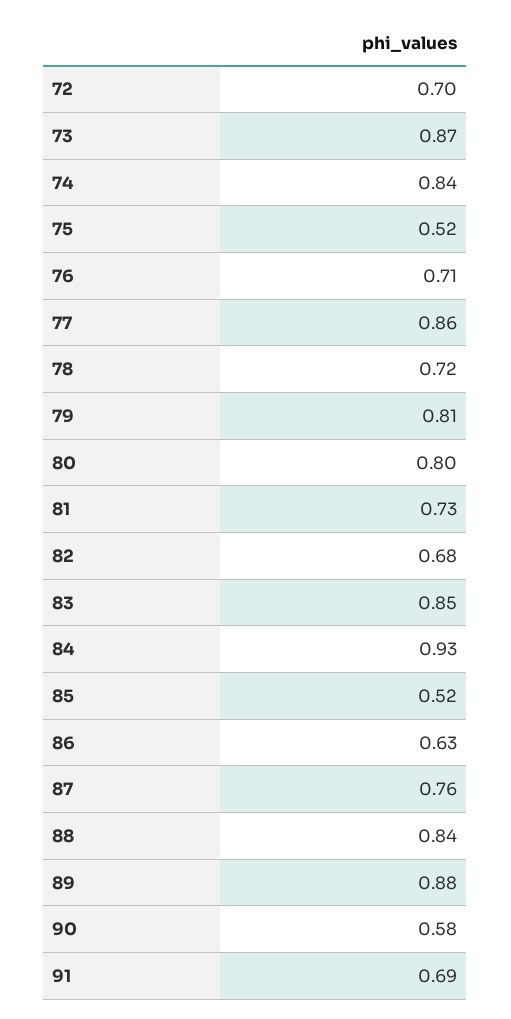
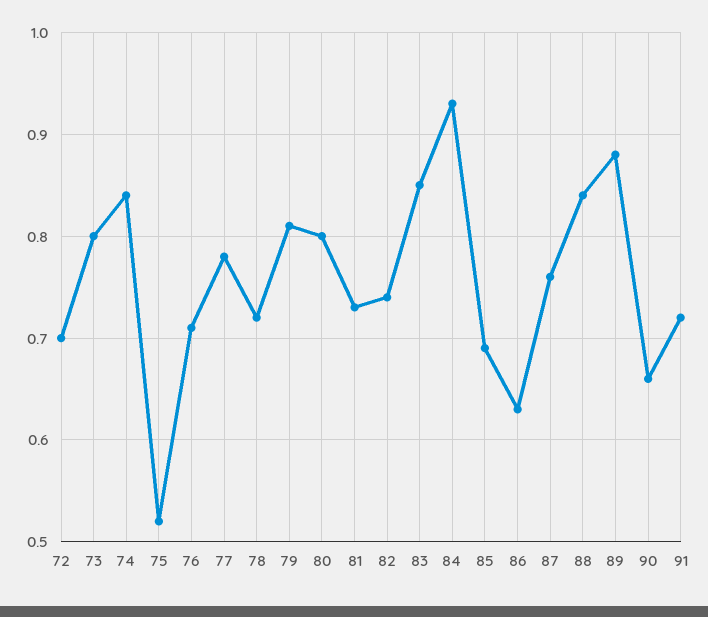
73: 0.87 -> 0.8
77: 0.86 -> 0.78
82: 0.68 -> 0.74
85: 0.52 -> 0.69
90: 0.58 -> 0.66
91: 0.69 -> 0.72

